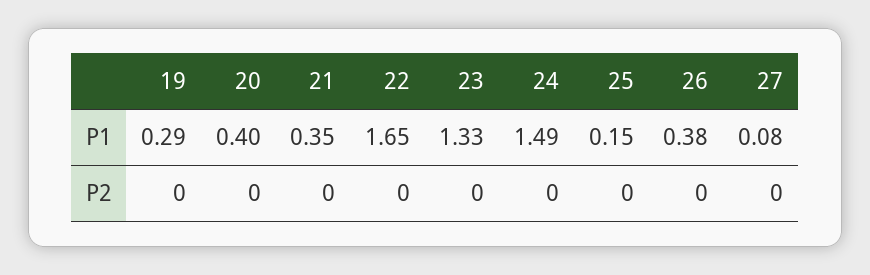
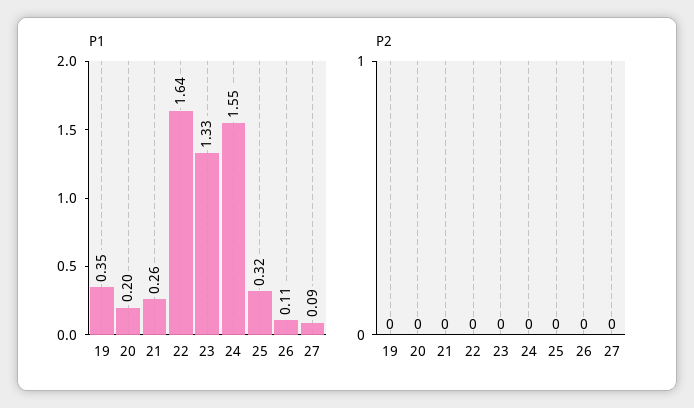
P1, 19: 0.29 -> 0.35
P1, 20: 0.4 -> 0.2
P1, 21: 0.35 -> 0.26
P1, 22: 1.65 -> 1.64
P1, 24: 1.49 -> 1.55
P1, 25: 0.15 -> 0.32
P1, 26: 0.38 -> 0.11
P1, 27: 0.08 -> 0.09

